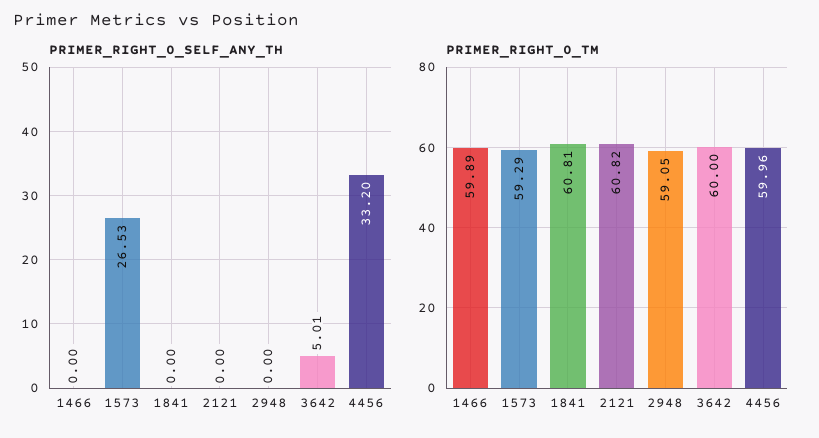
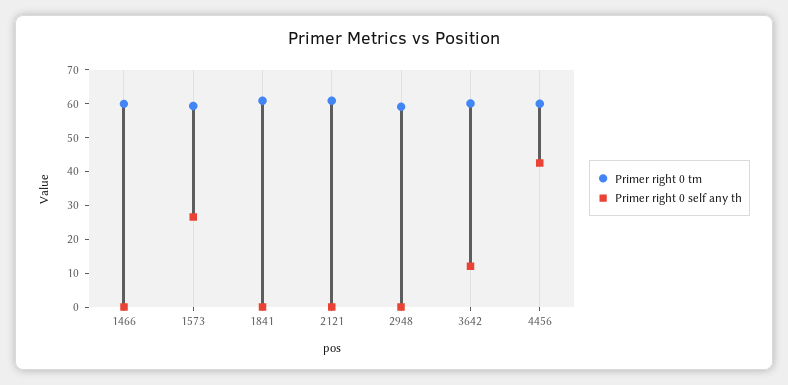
PRIMER_RIGHT_0_SELF_ANY_TH, 3642: 5.01 -> 12.5
PRIMER_RIGHT_0_SELF_ANY_TH, 4456: 33.2 -> 42.5

